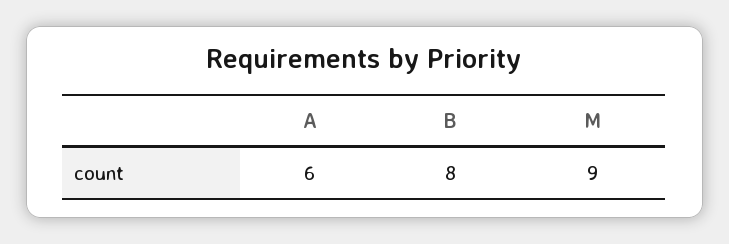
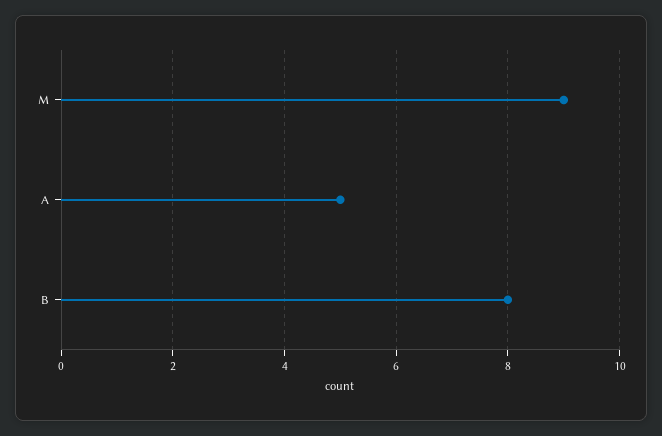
A: 6 -> 5

